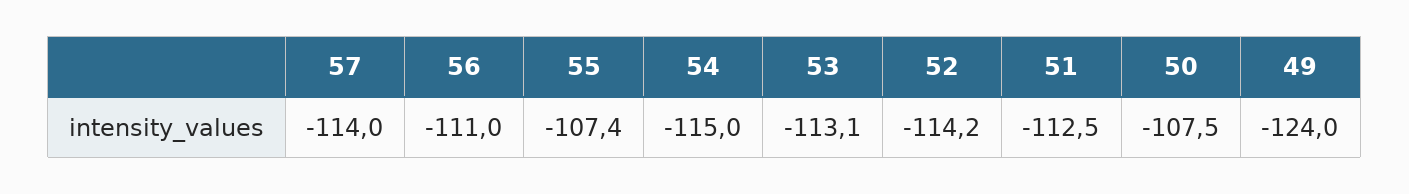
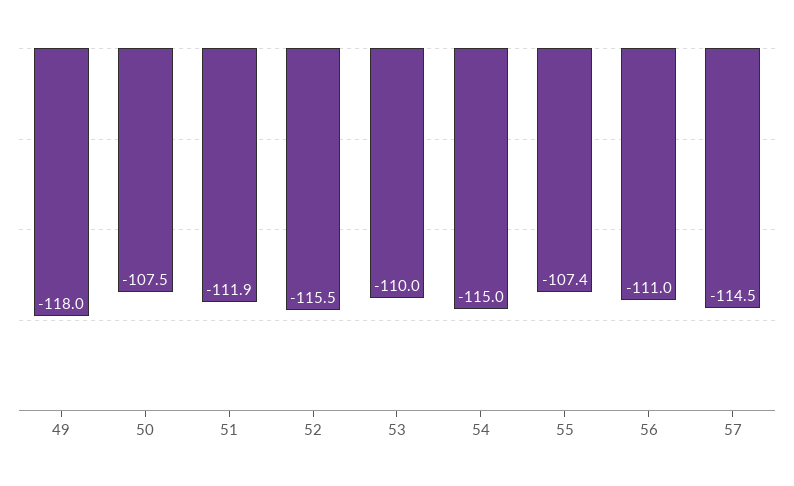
57: -114 -> -114.5
53: -113.1 -> -110
52: -114.2 -> -115.5
51: -112.5 -> -111.9
49: -124 -> -118

